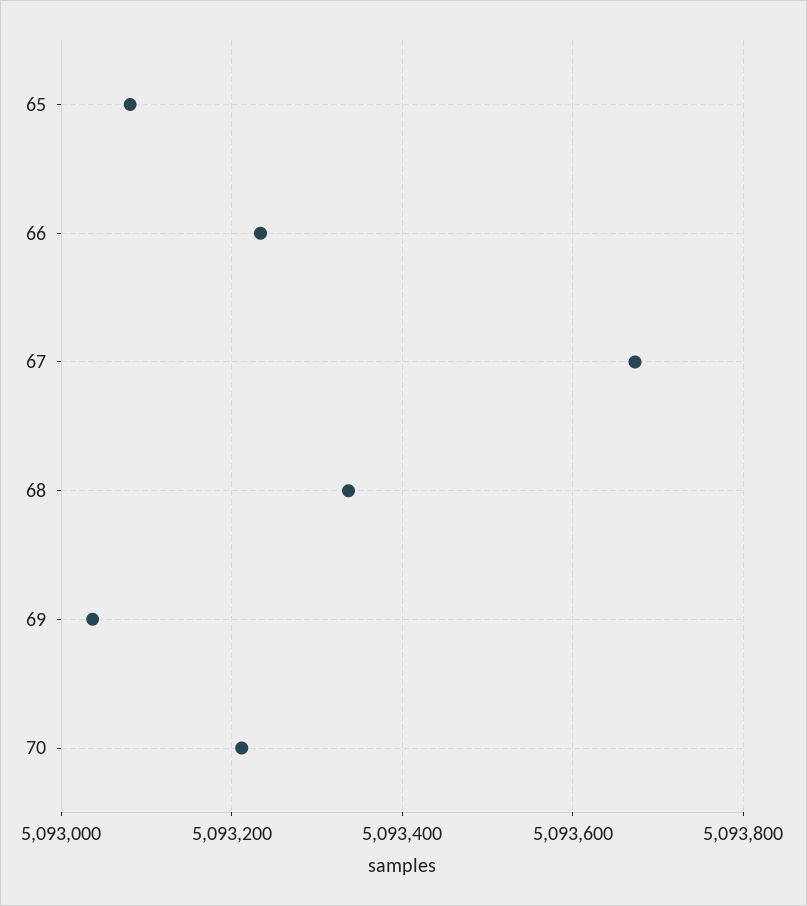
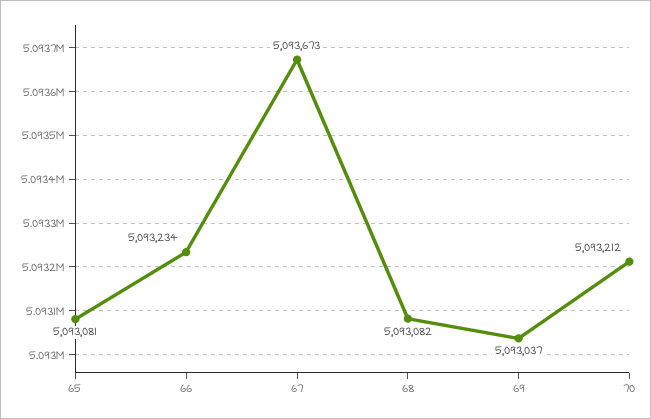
68: 5093340 -> 5093082

